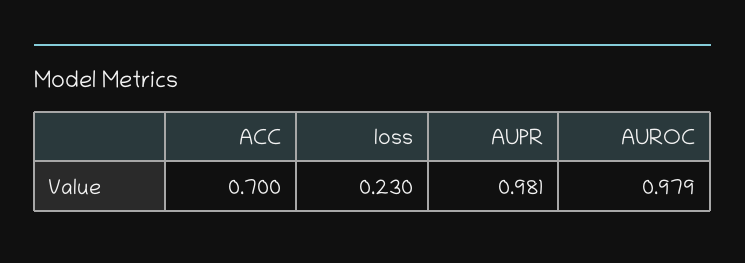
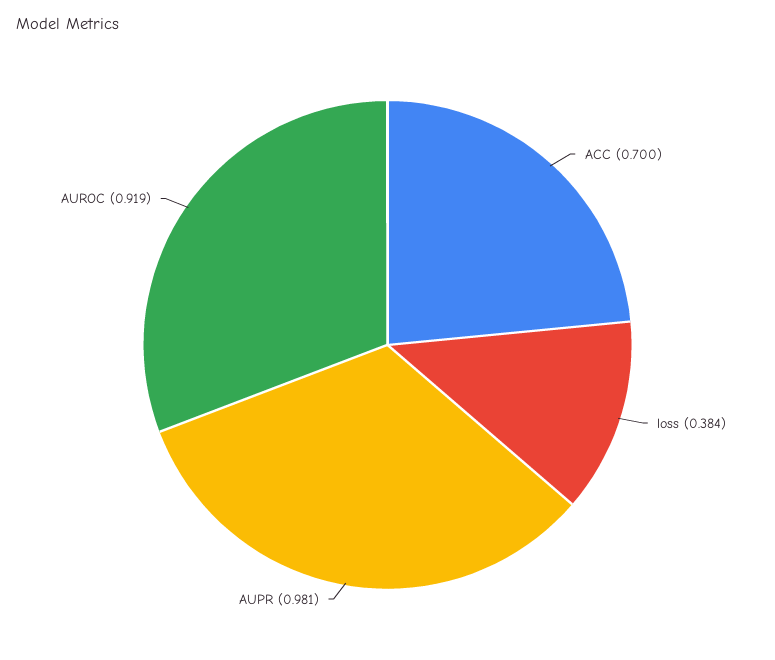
loss: 0.23 -> 0.384
AUROC: 0.979 -> 0.919

